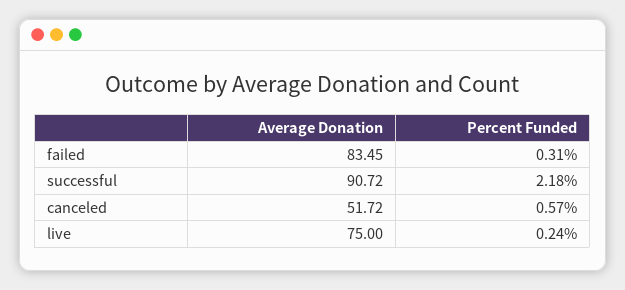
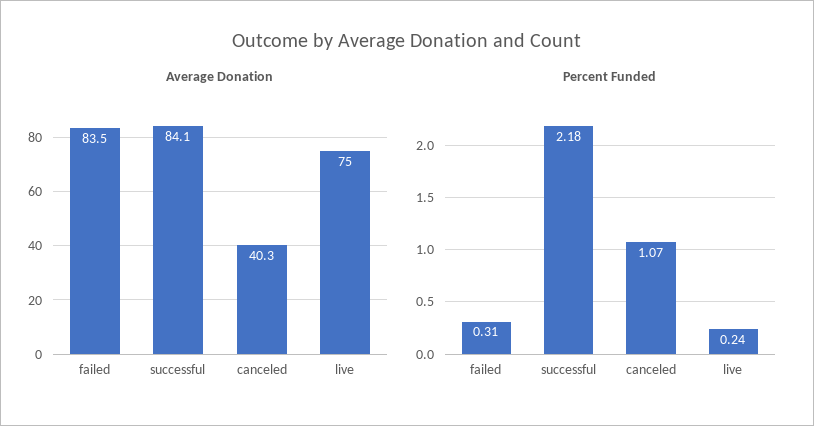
Average Donation, successful: 90.72 -> 84.1
Average Donation, canceled: 51.72 -> 40.3
Percent Funded, canceled: 0.57 -> 1.07

